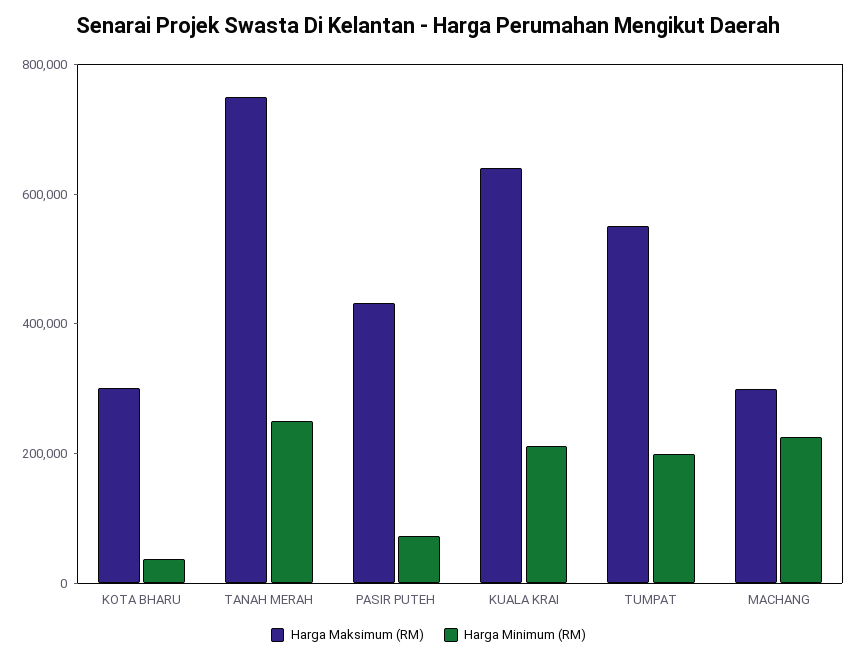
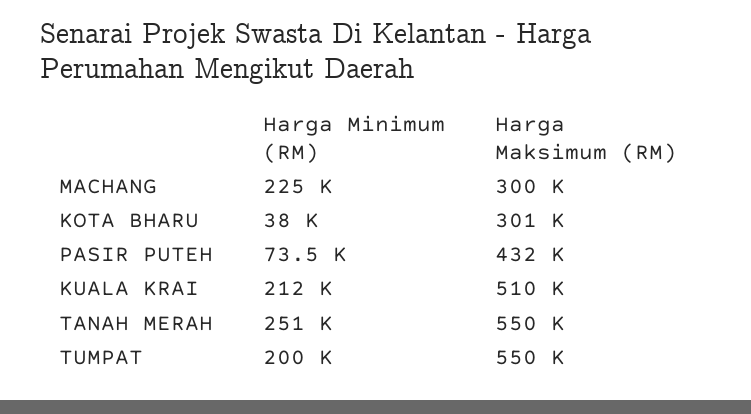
Harga Maksimum (RM), TANAH MERAH: 750000 -> 550000
Harga Maksimum (RM), KUALA KRAI: 650000 -> 510000

